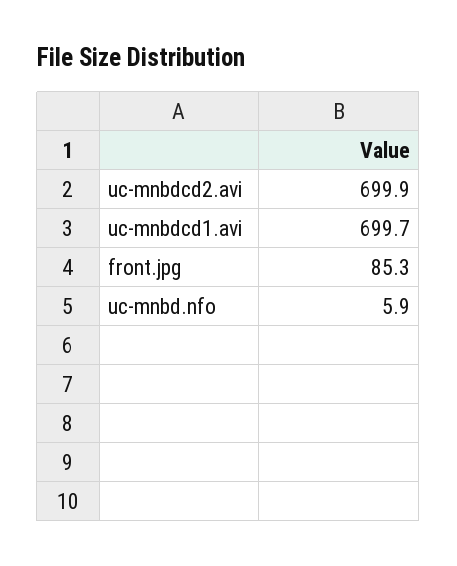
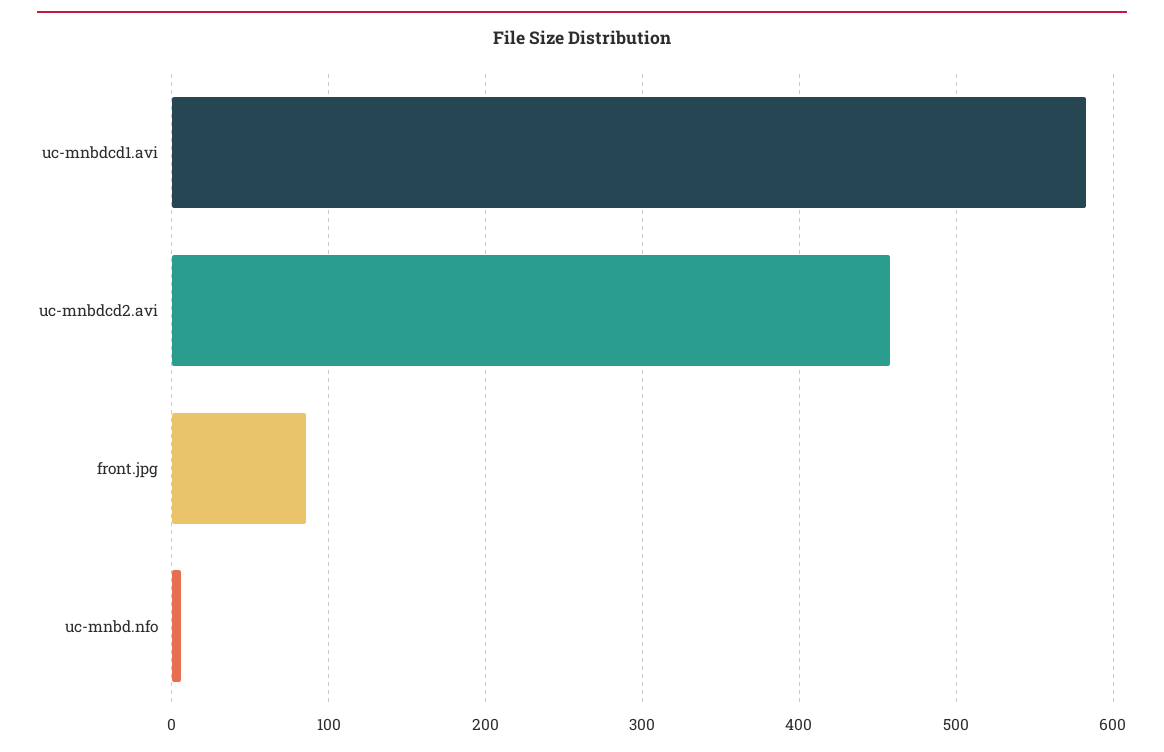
uc-mnbdcd2.avi: 699.9 -> 460
uc-mnbdcd1.avi: 699.7 -> 580

